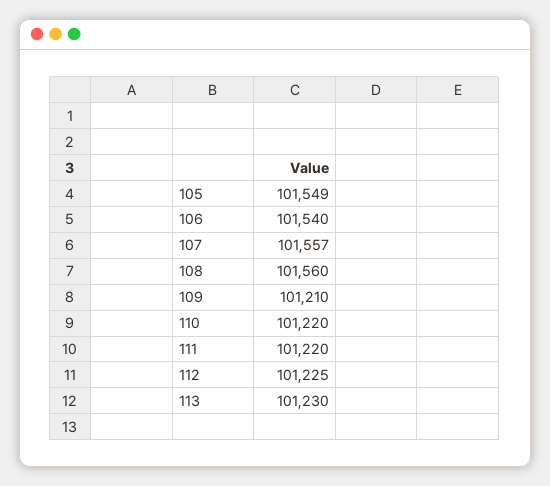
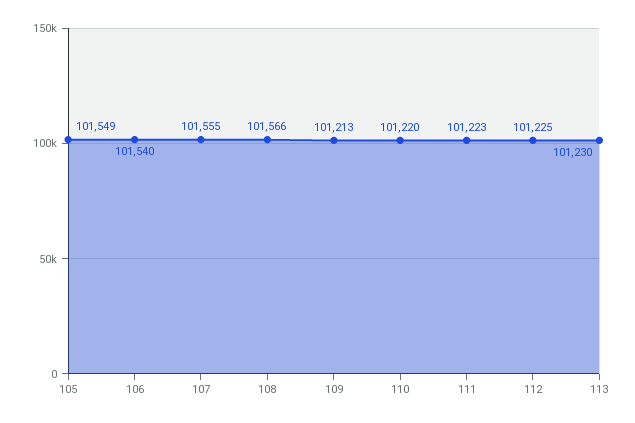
107: 101557 -> 101555
108: 101560 -> 101566
109: 101210 -> 101213
111: 101220 -> 101223

